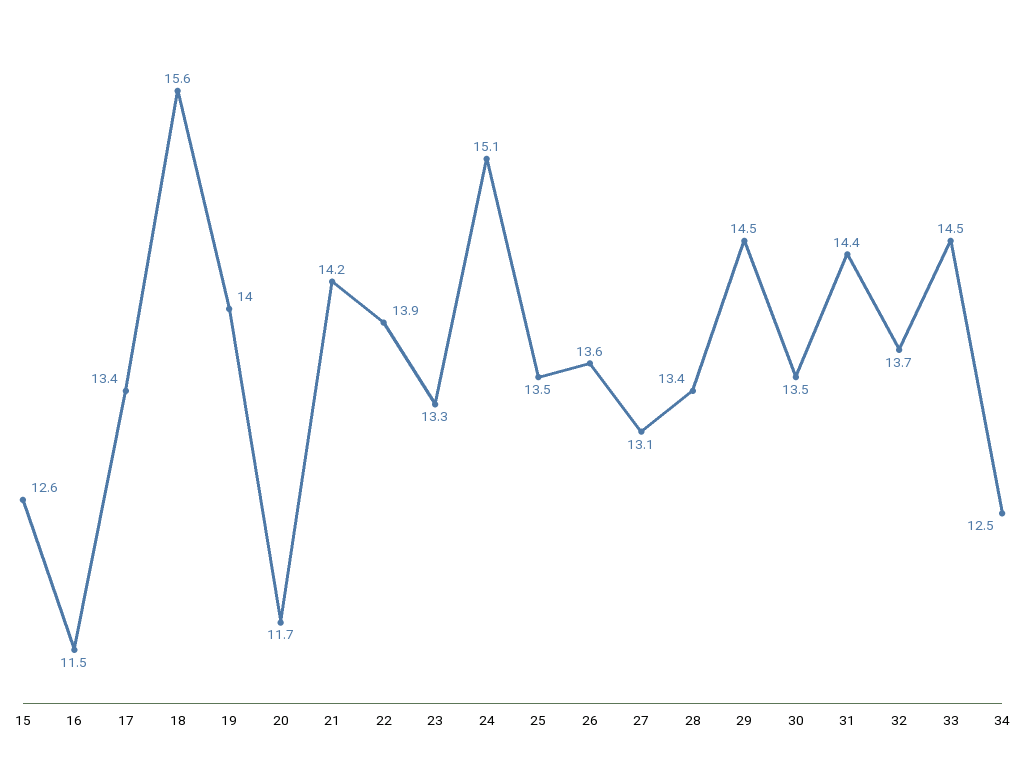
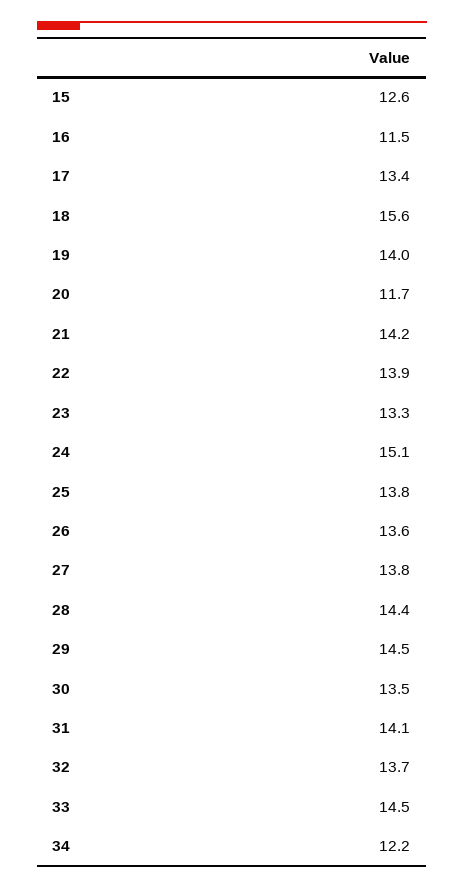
25: 13.5 -> 13.8
27: 13.1 -> 13.8
28: 13.4 -> 14.4
31: 14.4 -> 14.1
34: 12.5 -> 12.2

